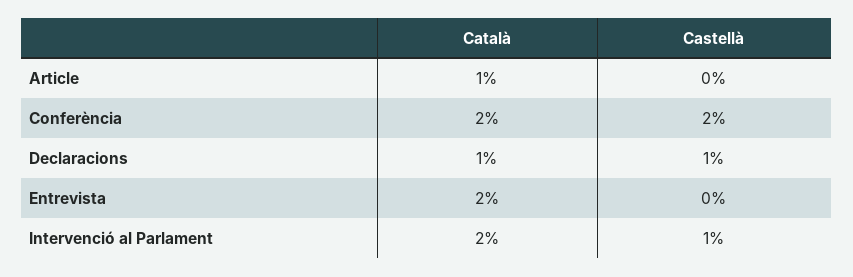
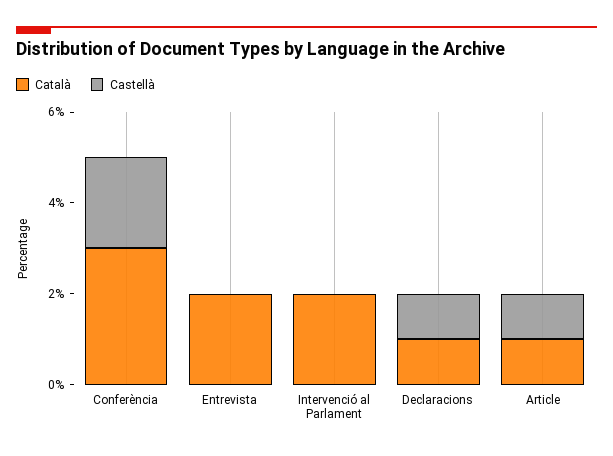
Castellà, Article: 0 -> 1
Català, Conferència: 2 -> 3
Castellà, Intervenció al Parlament: 1 -> 0

